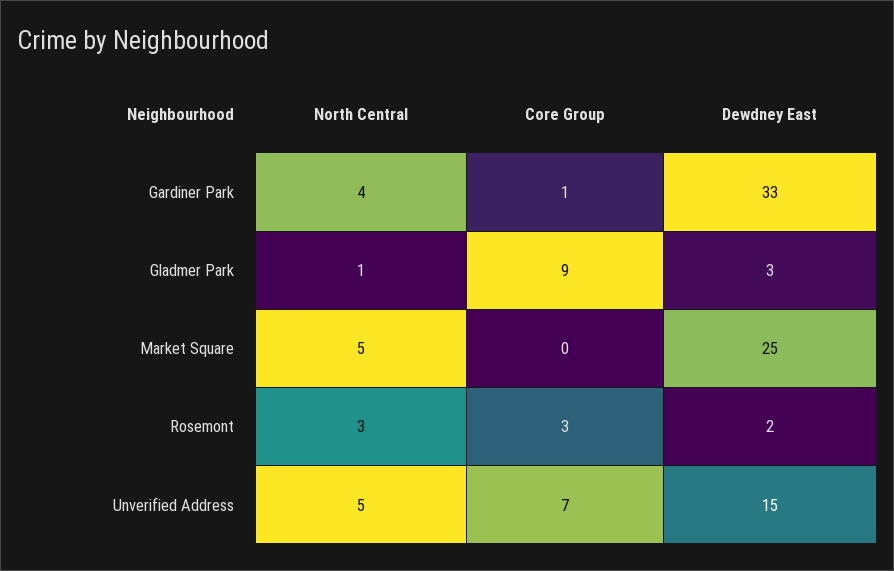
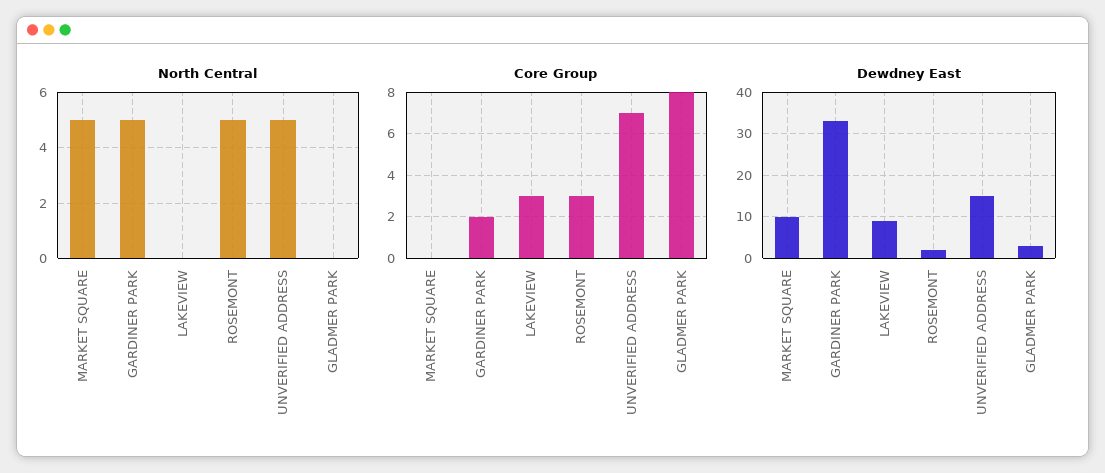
North Central, Gardiner Park: 4 -> 5
Core Group, Gardiner Park: 1 -> 2
North Central, Gladmer Park: 1 -> 0
Core Group, Gladmer Park: 9 -> 8
Dewdney East, Market Square: 25 -> 10
North Central, Rosemont: 3 -> 5
North Central, LAKEVIEW: none -> 0
Core Group, LAKEVIEW: none -> 3
Dewdney East, LAKEVIEW: none -> 10

